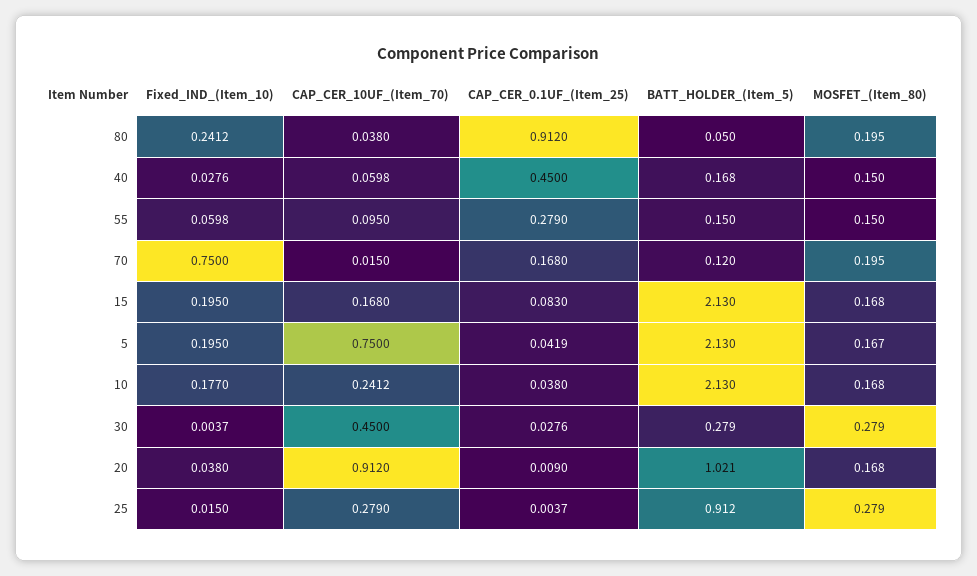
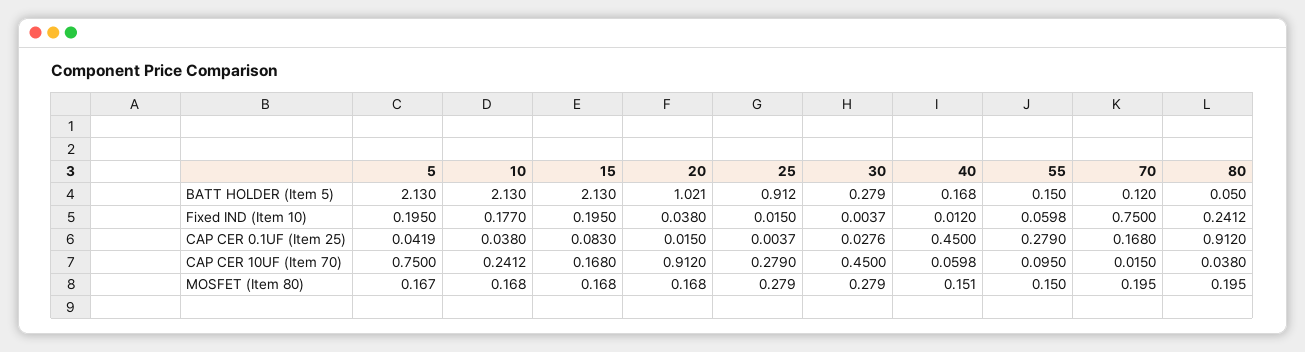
Fixed_IND_(Item_10), 40: 0.0276 -> 0.012
MOSFET_(Item_80), 40: 0.15 -> 0.151
CAP_CER_0.1UF_(Item_25), 20: 0.009 -> 0.015

